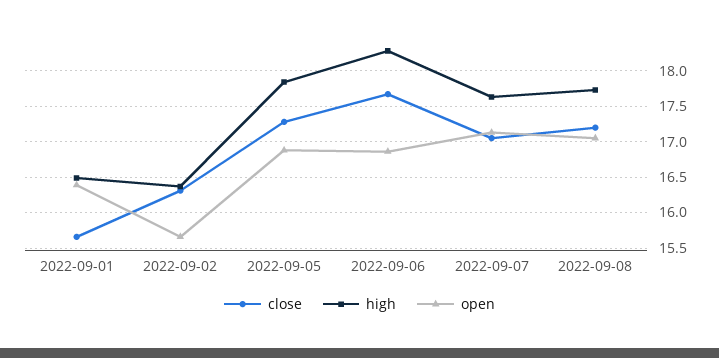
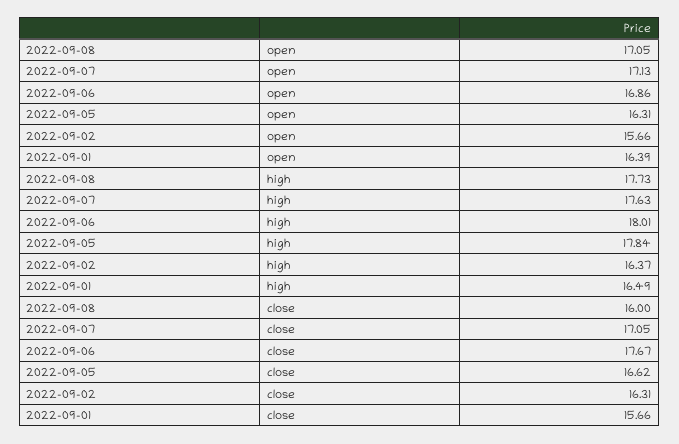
close, 2022-09-05: 17.3 -> 16.62
open, 2022-09-05: 16.9 -> 16.31
high, 2022-09-06: 18.3 -> 18.01
close, 2022-09-08: 17.2 -> 16

